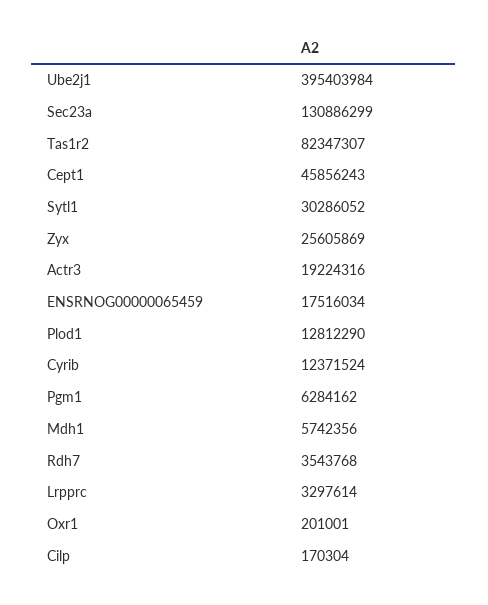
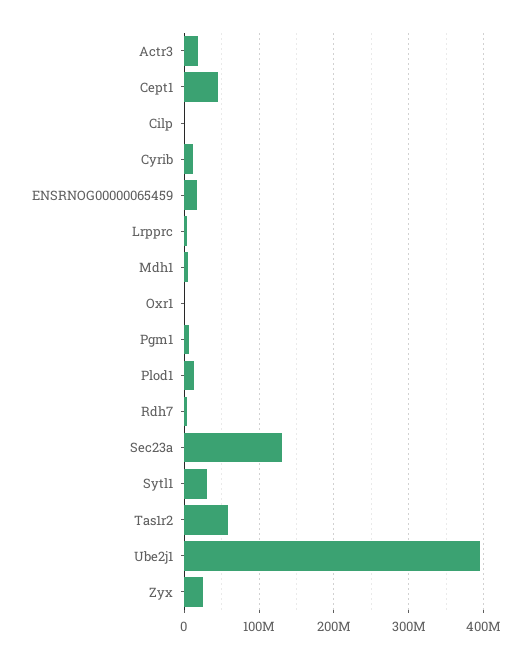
Tas1r2: 82347307 -> 60000000

